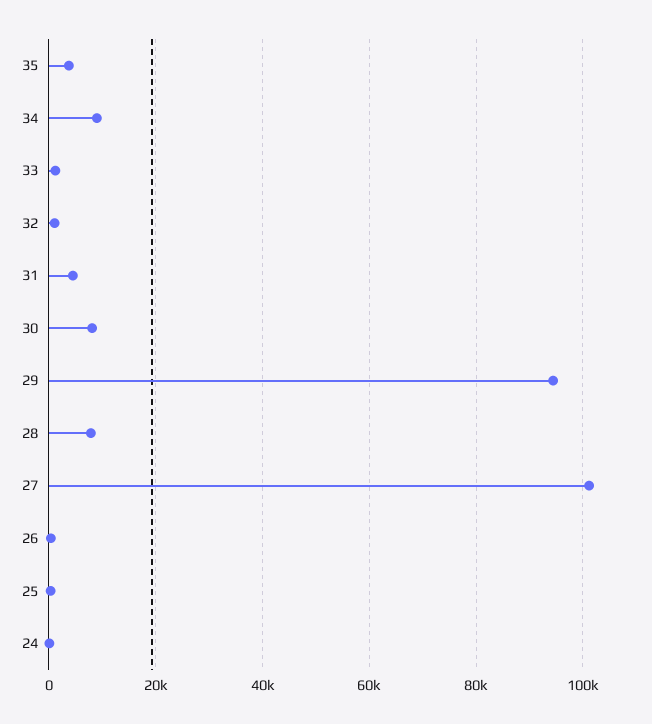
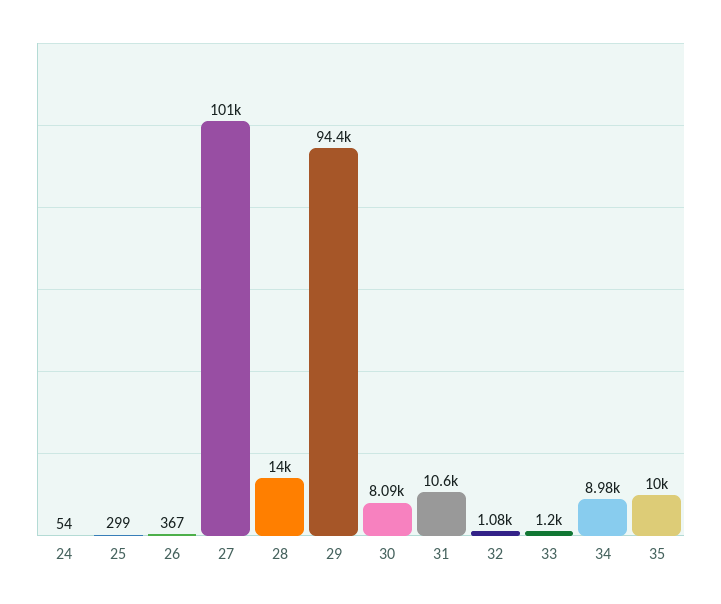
35: 4000 -> 10000
31: 4000 -> 10600
28: 8000 -> 14000

